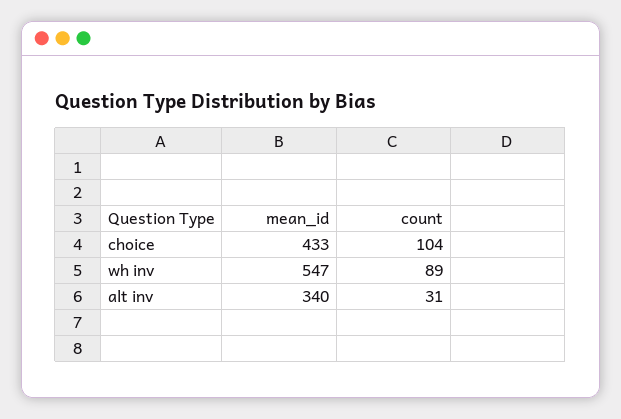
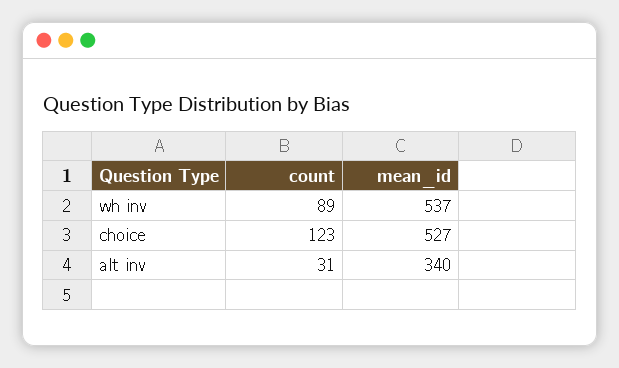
mean_id, choice: 433 -> 527
count, choice: 104 -> 123
mean_id, wh inv: 547 -> 537

